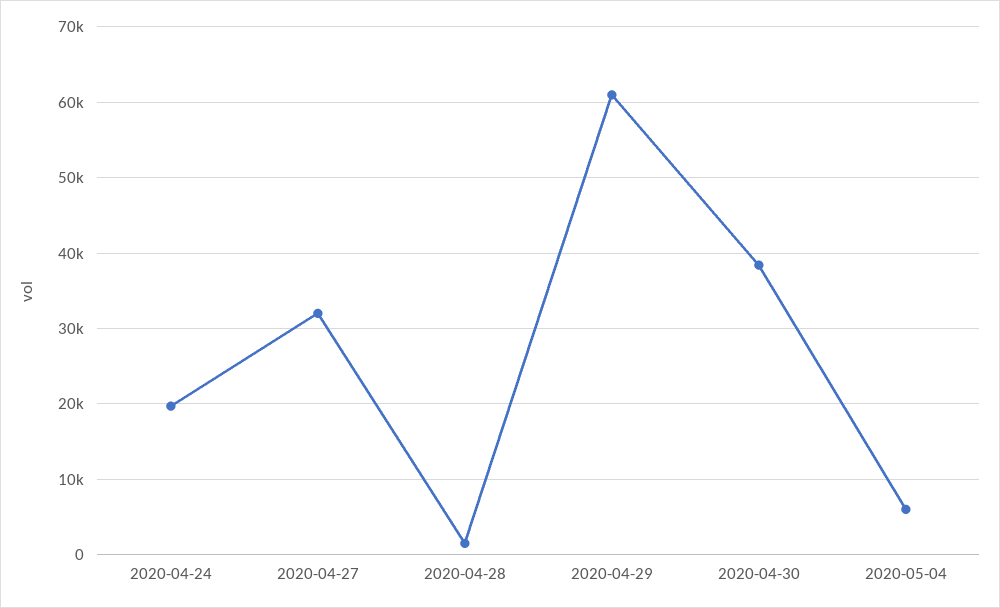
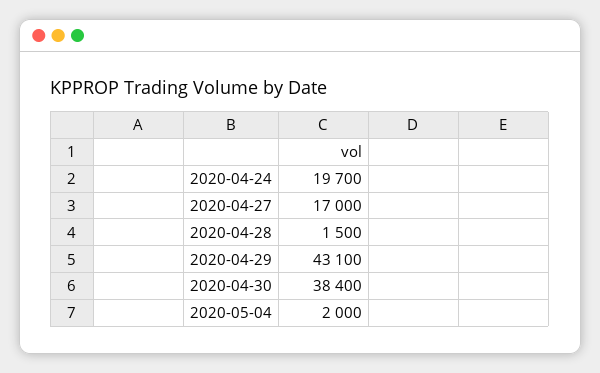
2020-04-27: 32000 -> 17000
2020-04-29: 61000 -> 43100
2020-05-04: 6000 -> 2000

